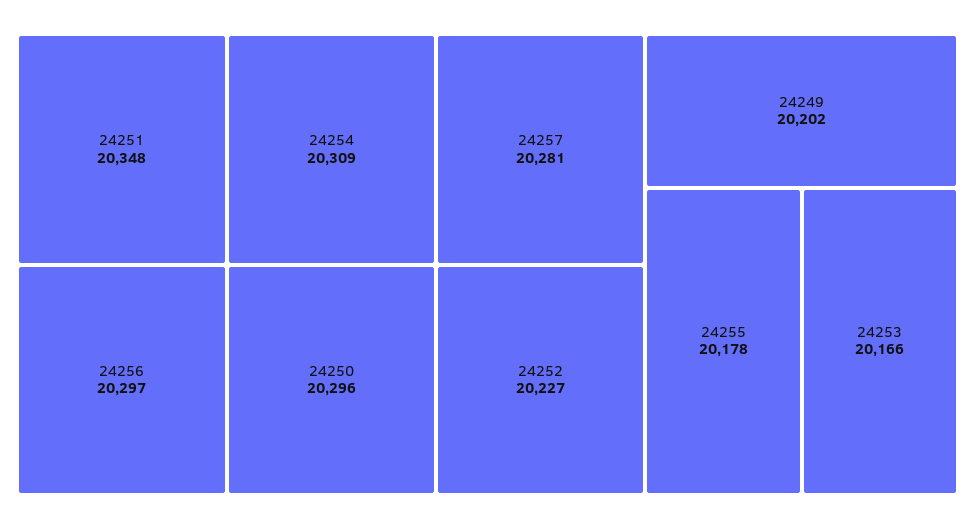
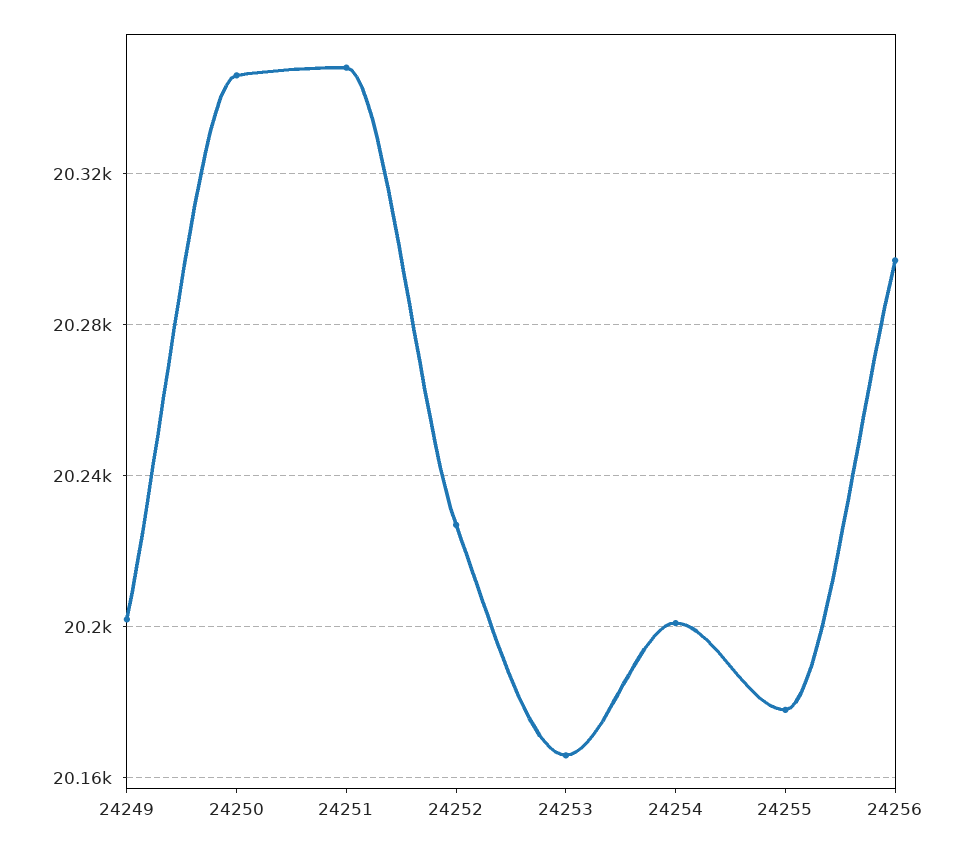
24254: 20309 -> 20200
24250: 20296 -> 20345
24257: 20281 -> none

